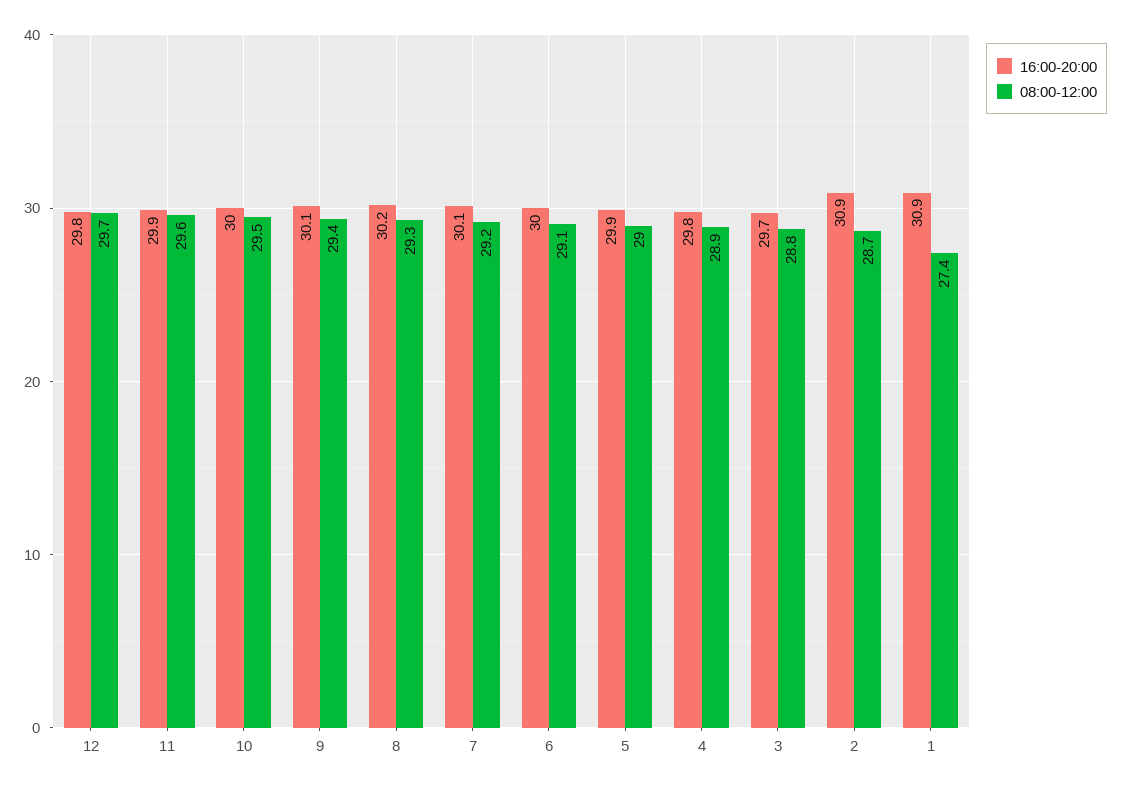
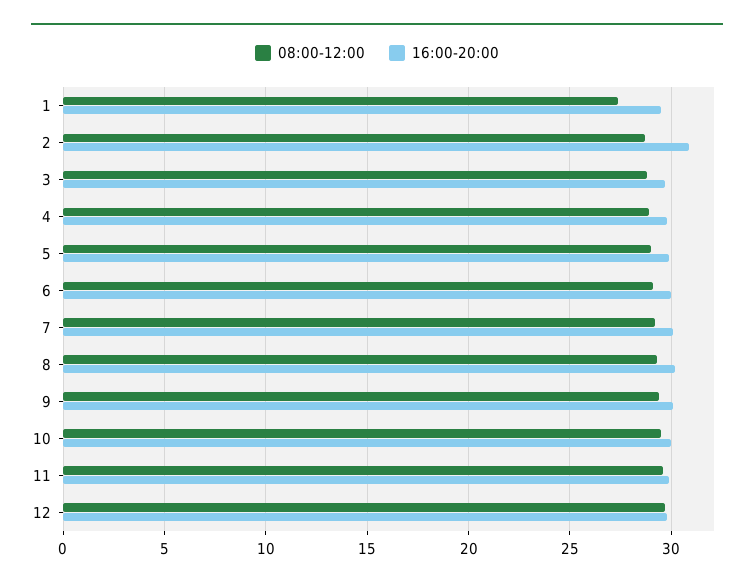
16:00-20:00, 1: 30.9 -> 29.5

